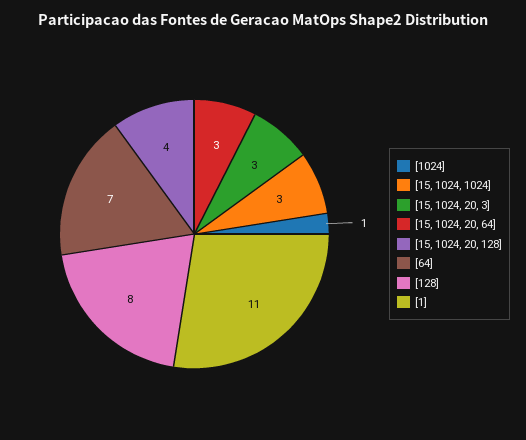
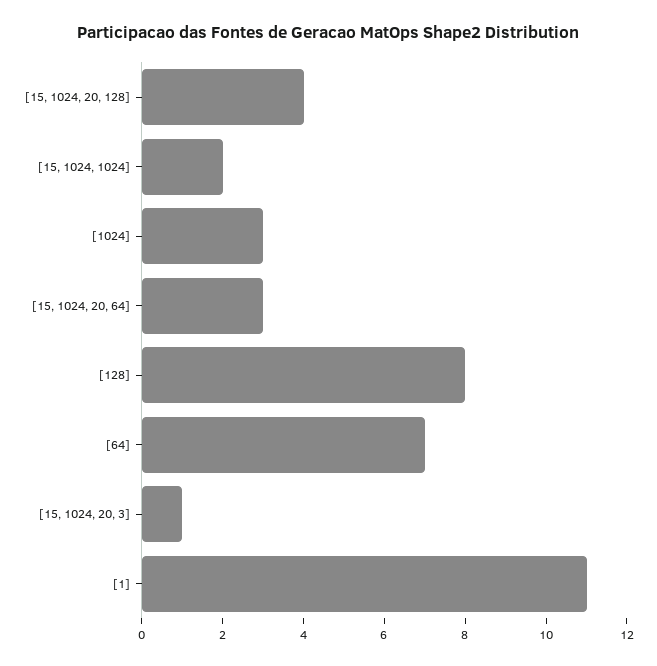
[1024]: 1 -> 3
[15, 1024, 1024]: 3 -> 2
[15, 1024, 20, 3]: 3 -> 1

